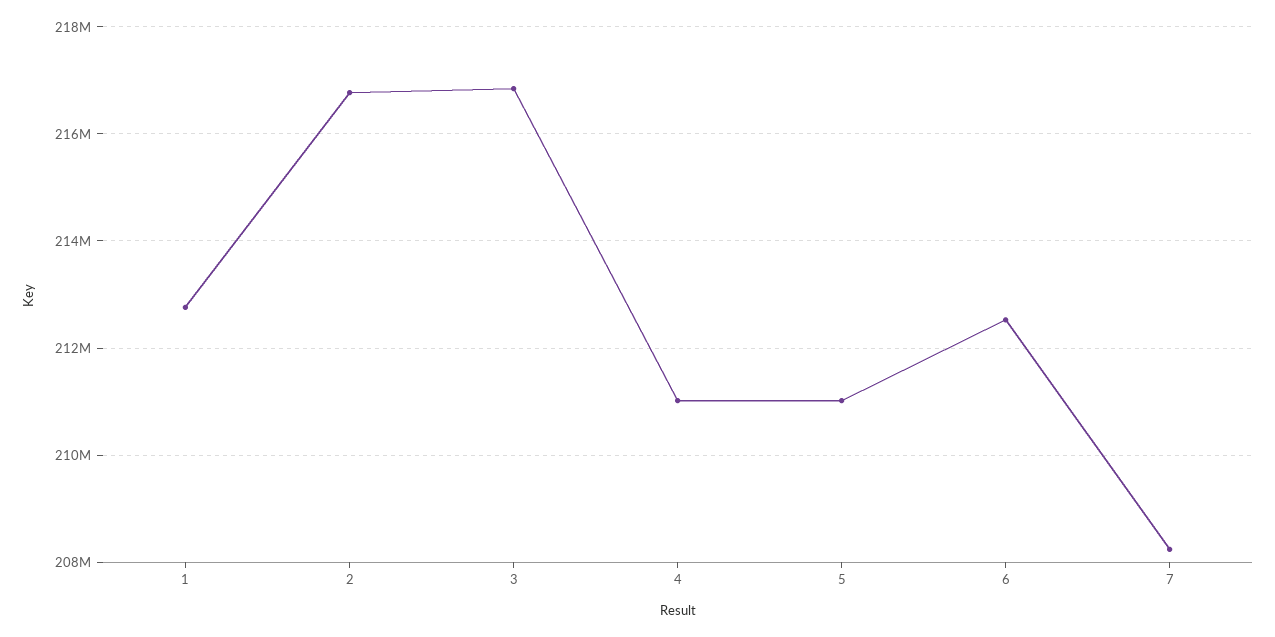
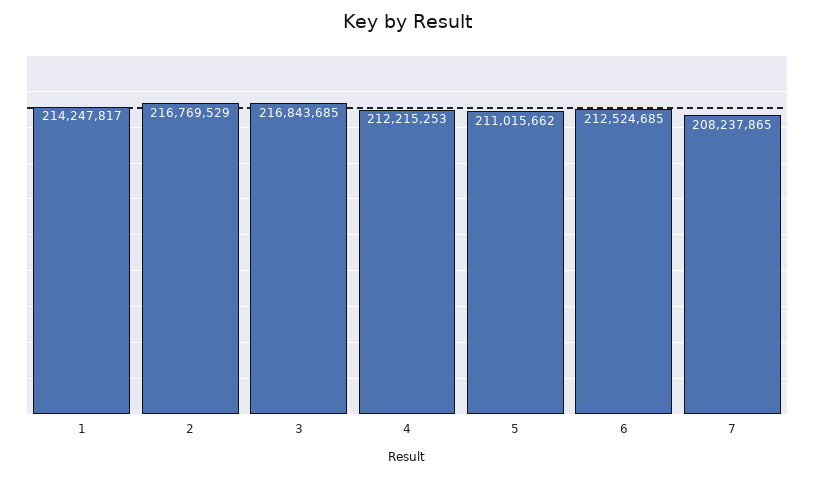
1: 212800000 -> 214247817
4: 211000000 -> 212215253

